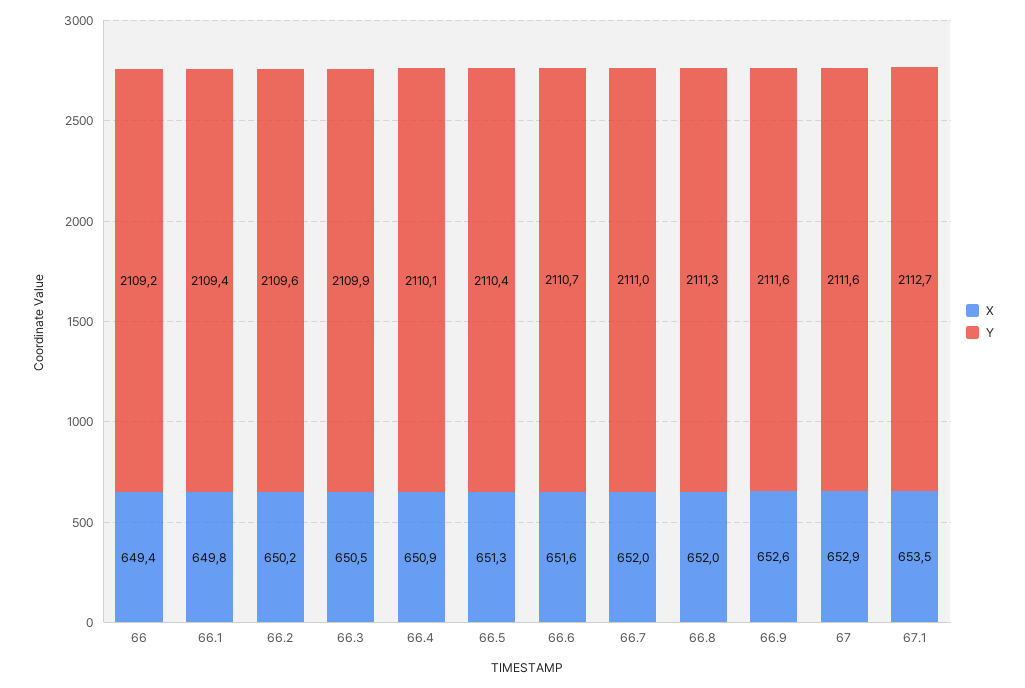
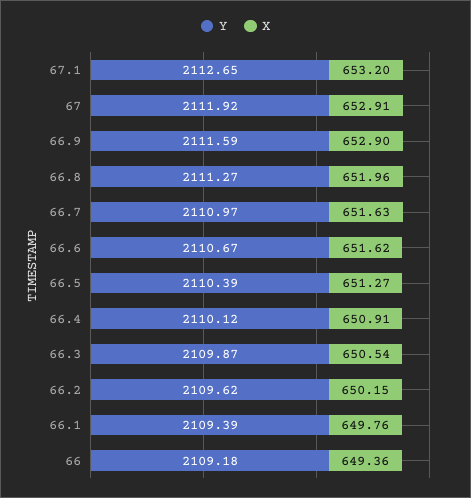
X, 66.7: 652 -> 651.63
X, 66.9: 652.6 -> 652.9
Y, 67: 2111.6 -> 2111.92
X, 67.1: 653.5 -> 653.2

